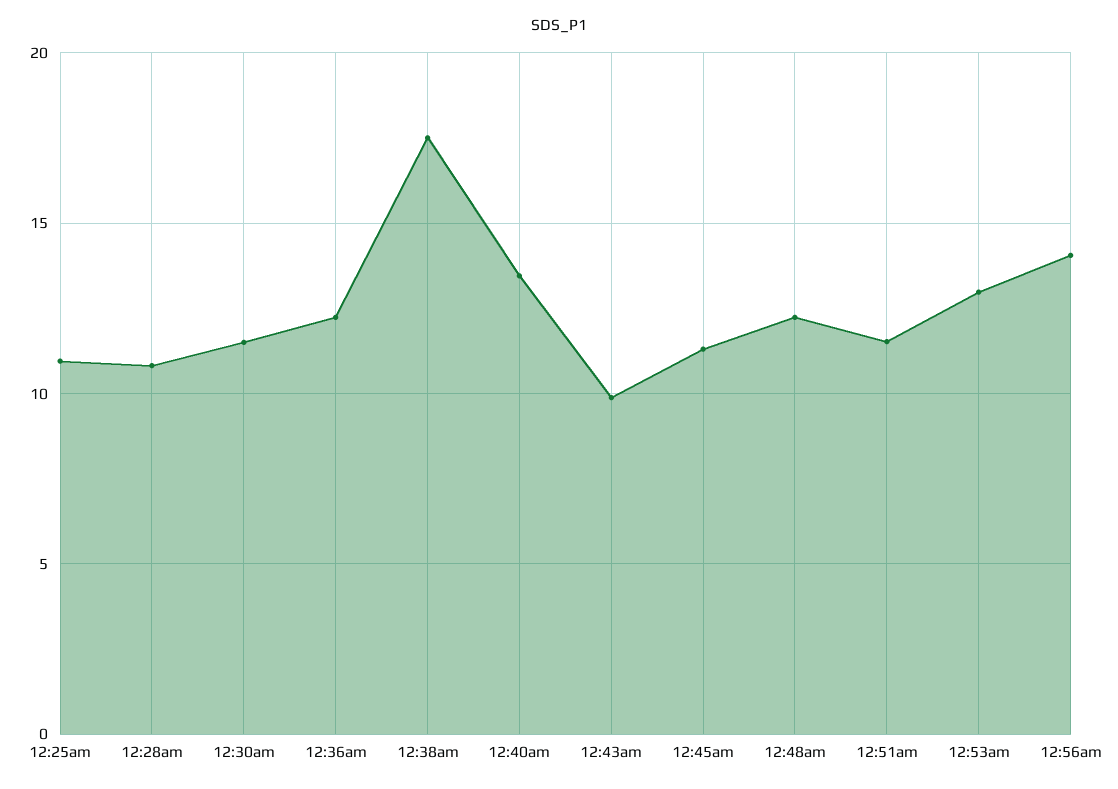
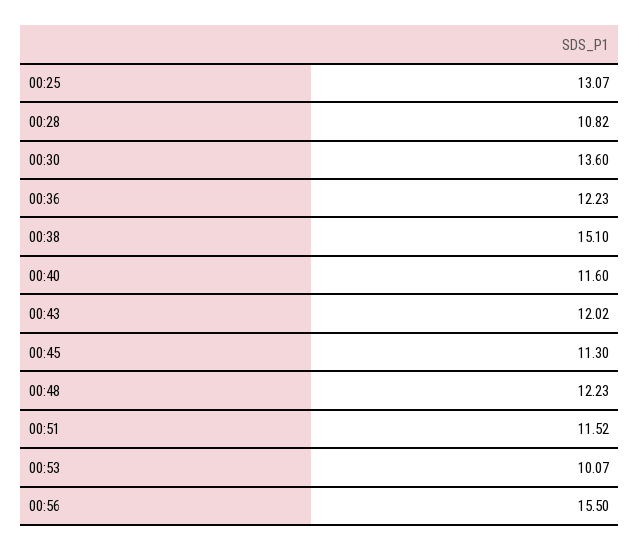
12:25am: 11 -> 13.07
12:30am: 11.5 -> 13.6
12:38am: 17.5 -> 15.1
12:40am: 13.5 -> 11.6
12:43am: 10 -> 12.02
12:53am: 13 -> 10.07
12:56am: 14 -> 15.5

